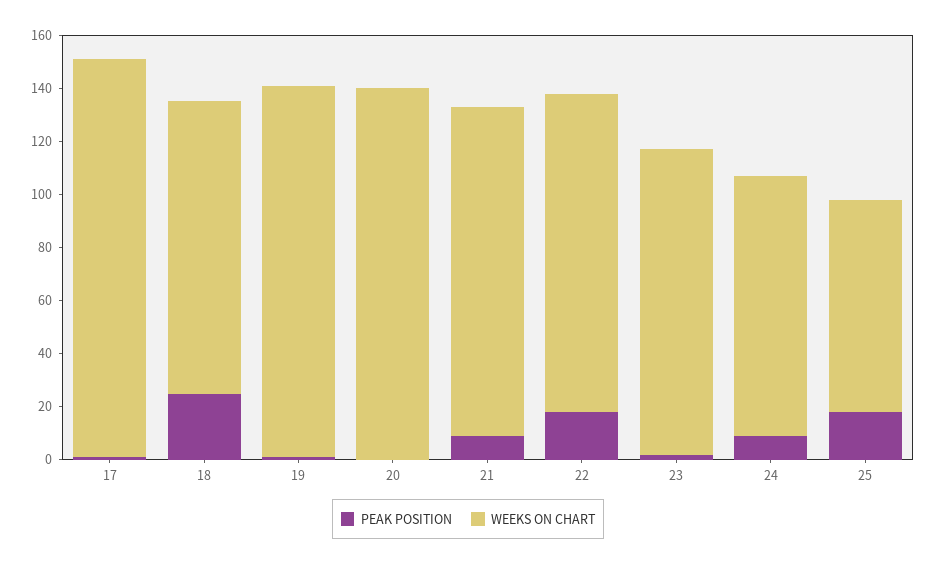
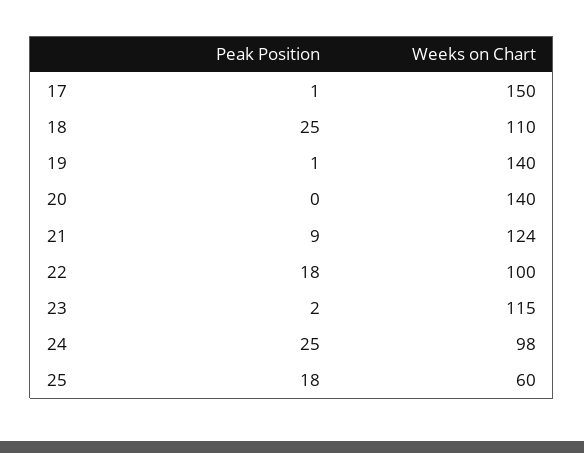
WEEKS ON CHART, 22: 120 -> 100
PEAK POSITION, 24: 10 -> 25
WEEKS ON CHART, 25: 80 -> 60

